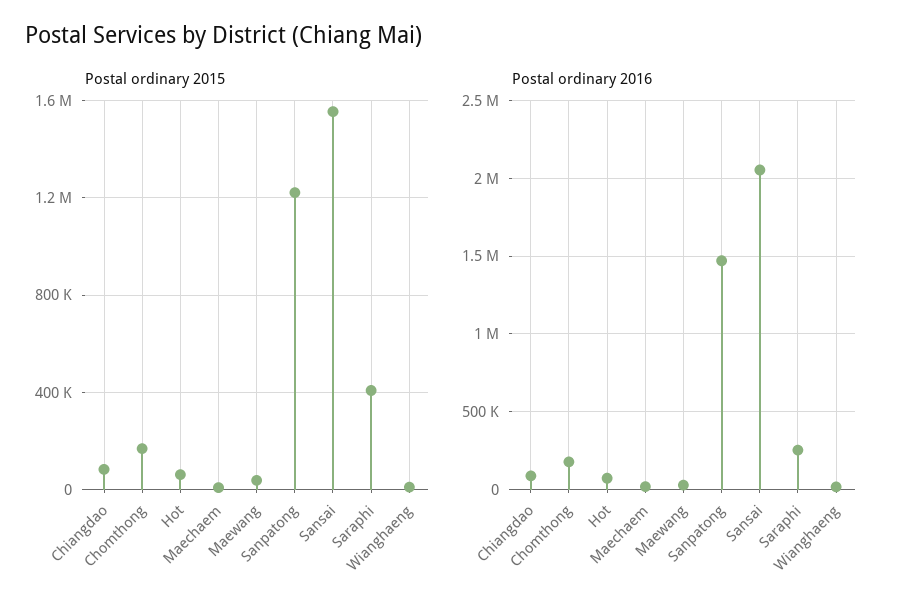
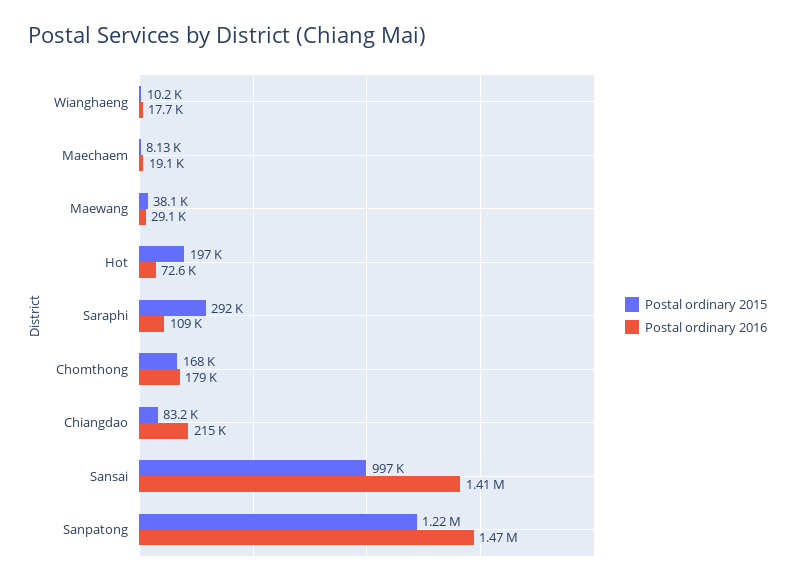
Postal ordinary 2015, Hot: 50000 -> 197000
Postal ordinary 2015, Sansai: 1550000 -> 997000
Postal ordinary 2015, Saraphi: 400000 -> 292000
Postal ordinary 2016, Chiangdao: 100000 -> 215000
Postal ordinary 2016, Sansai: 2050000 -> 1410000
Postal ordinary 2016, Saraphi: 250000 -> 109000

